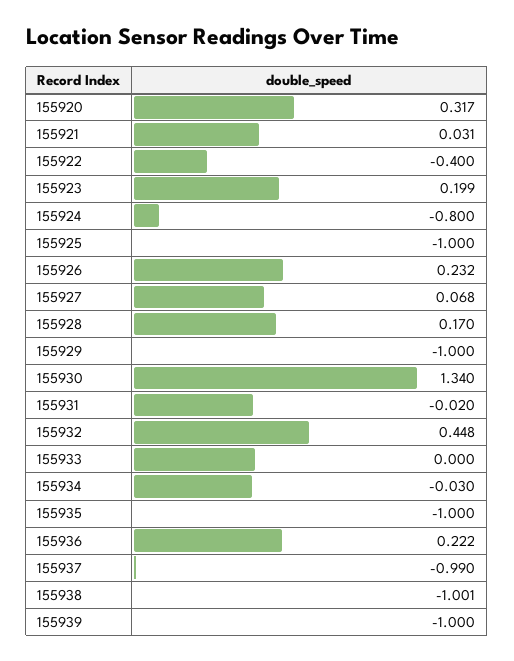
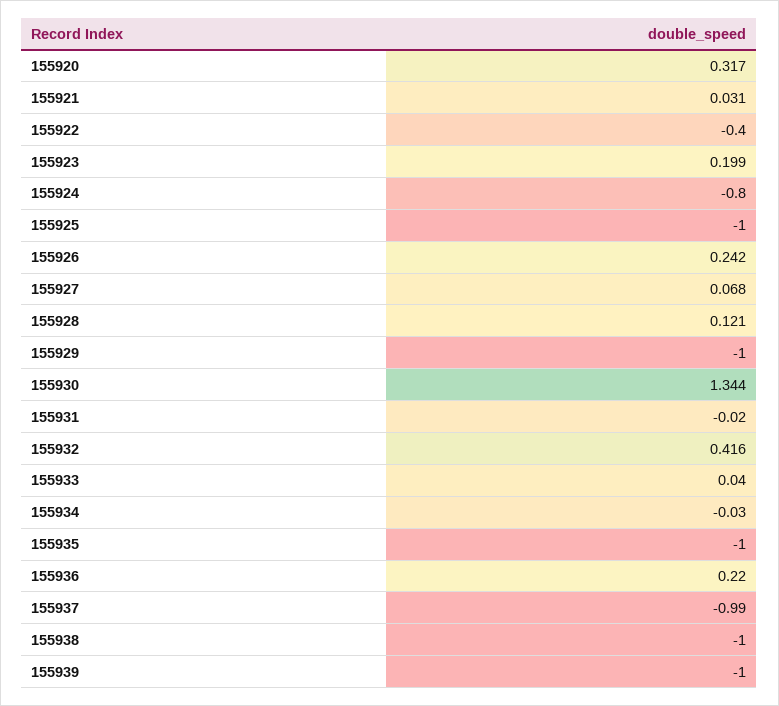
155926: 0.232 -> 0.242
155928: 0.17 -> 0.121
155930: 1.34 -> 1.344
155932: 0.448 -> 0.416
155933: 0 -> 0.04
155936: 0.222 -> 0.22
155938: -1.001 -> -1

